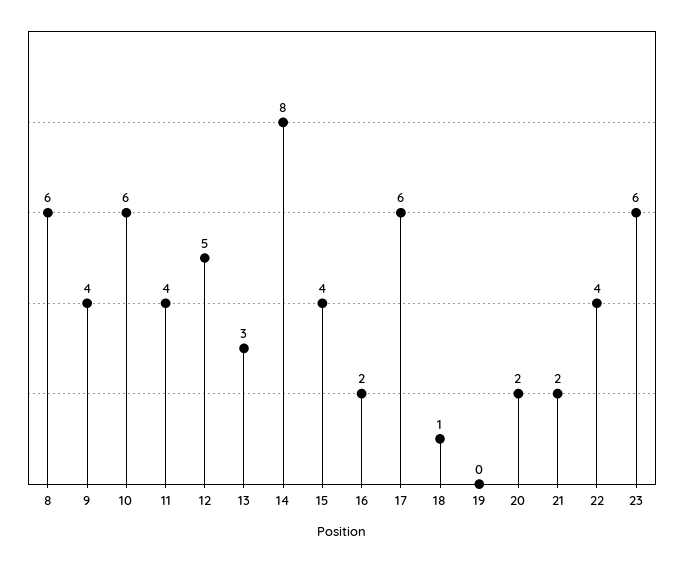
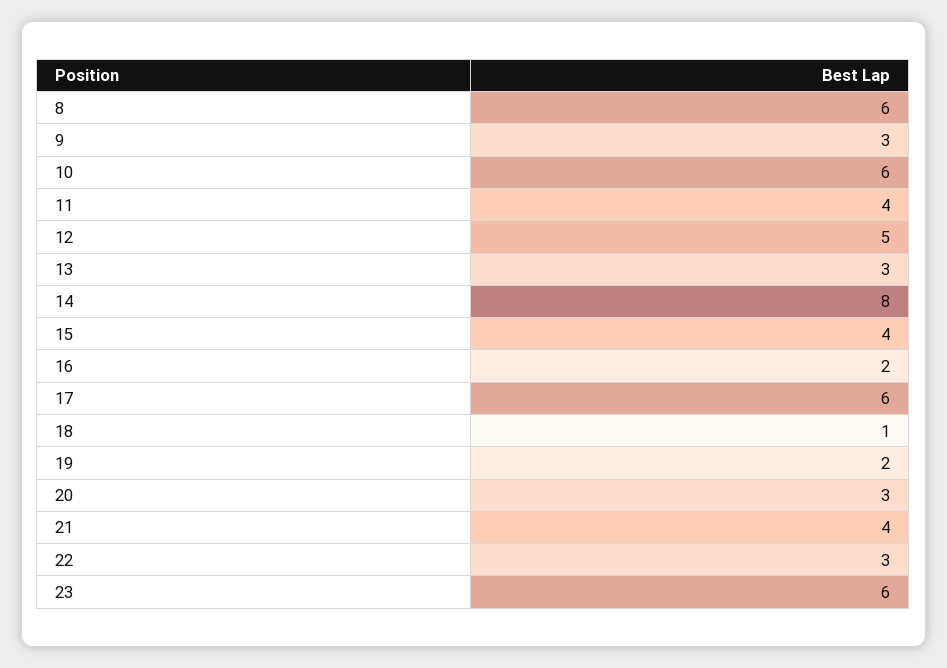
9: 4 -> 3
19: 0 -> 2
20: 2 -> 3
21: 2 -> 4
22: 4 -> 3

